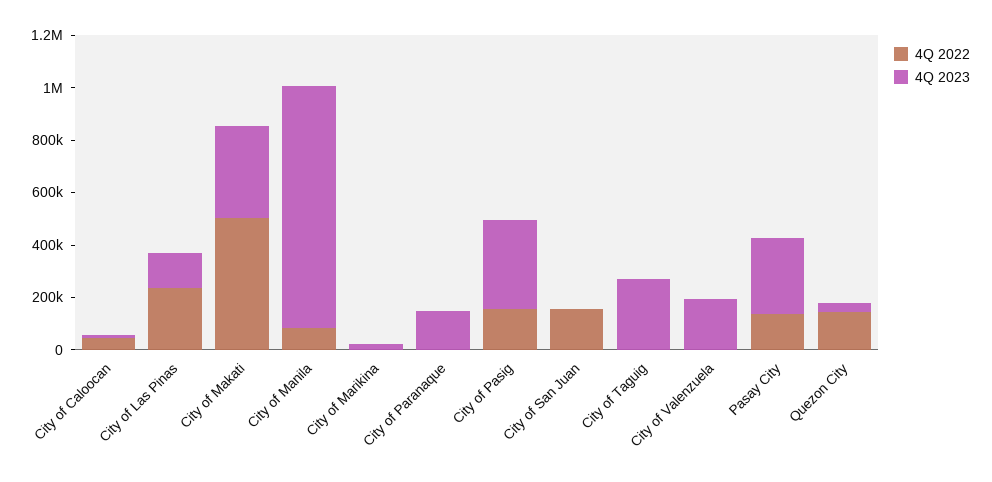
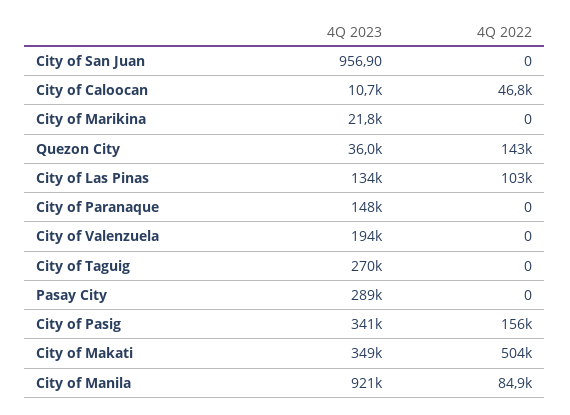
4Q 2022, City of Las Pinas: 250000 -> 103000
4Q 2022, City of San Juan: 150000 -> 0
4Q 2022, Pasay City: 150000 -> 0

